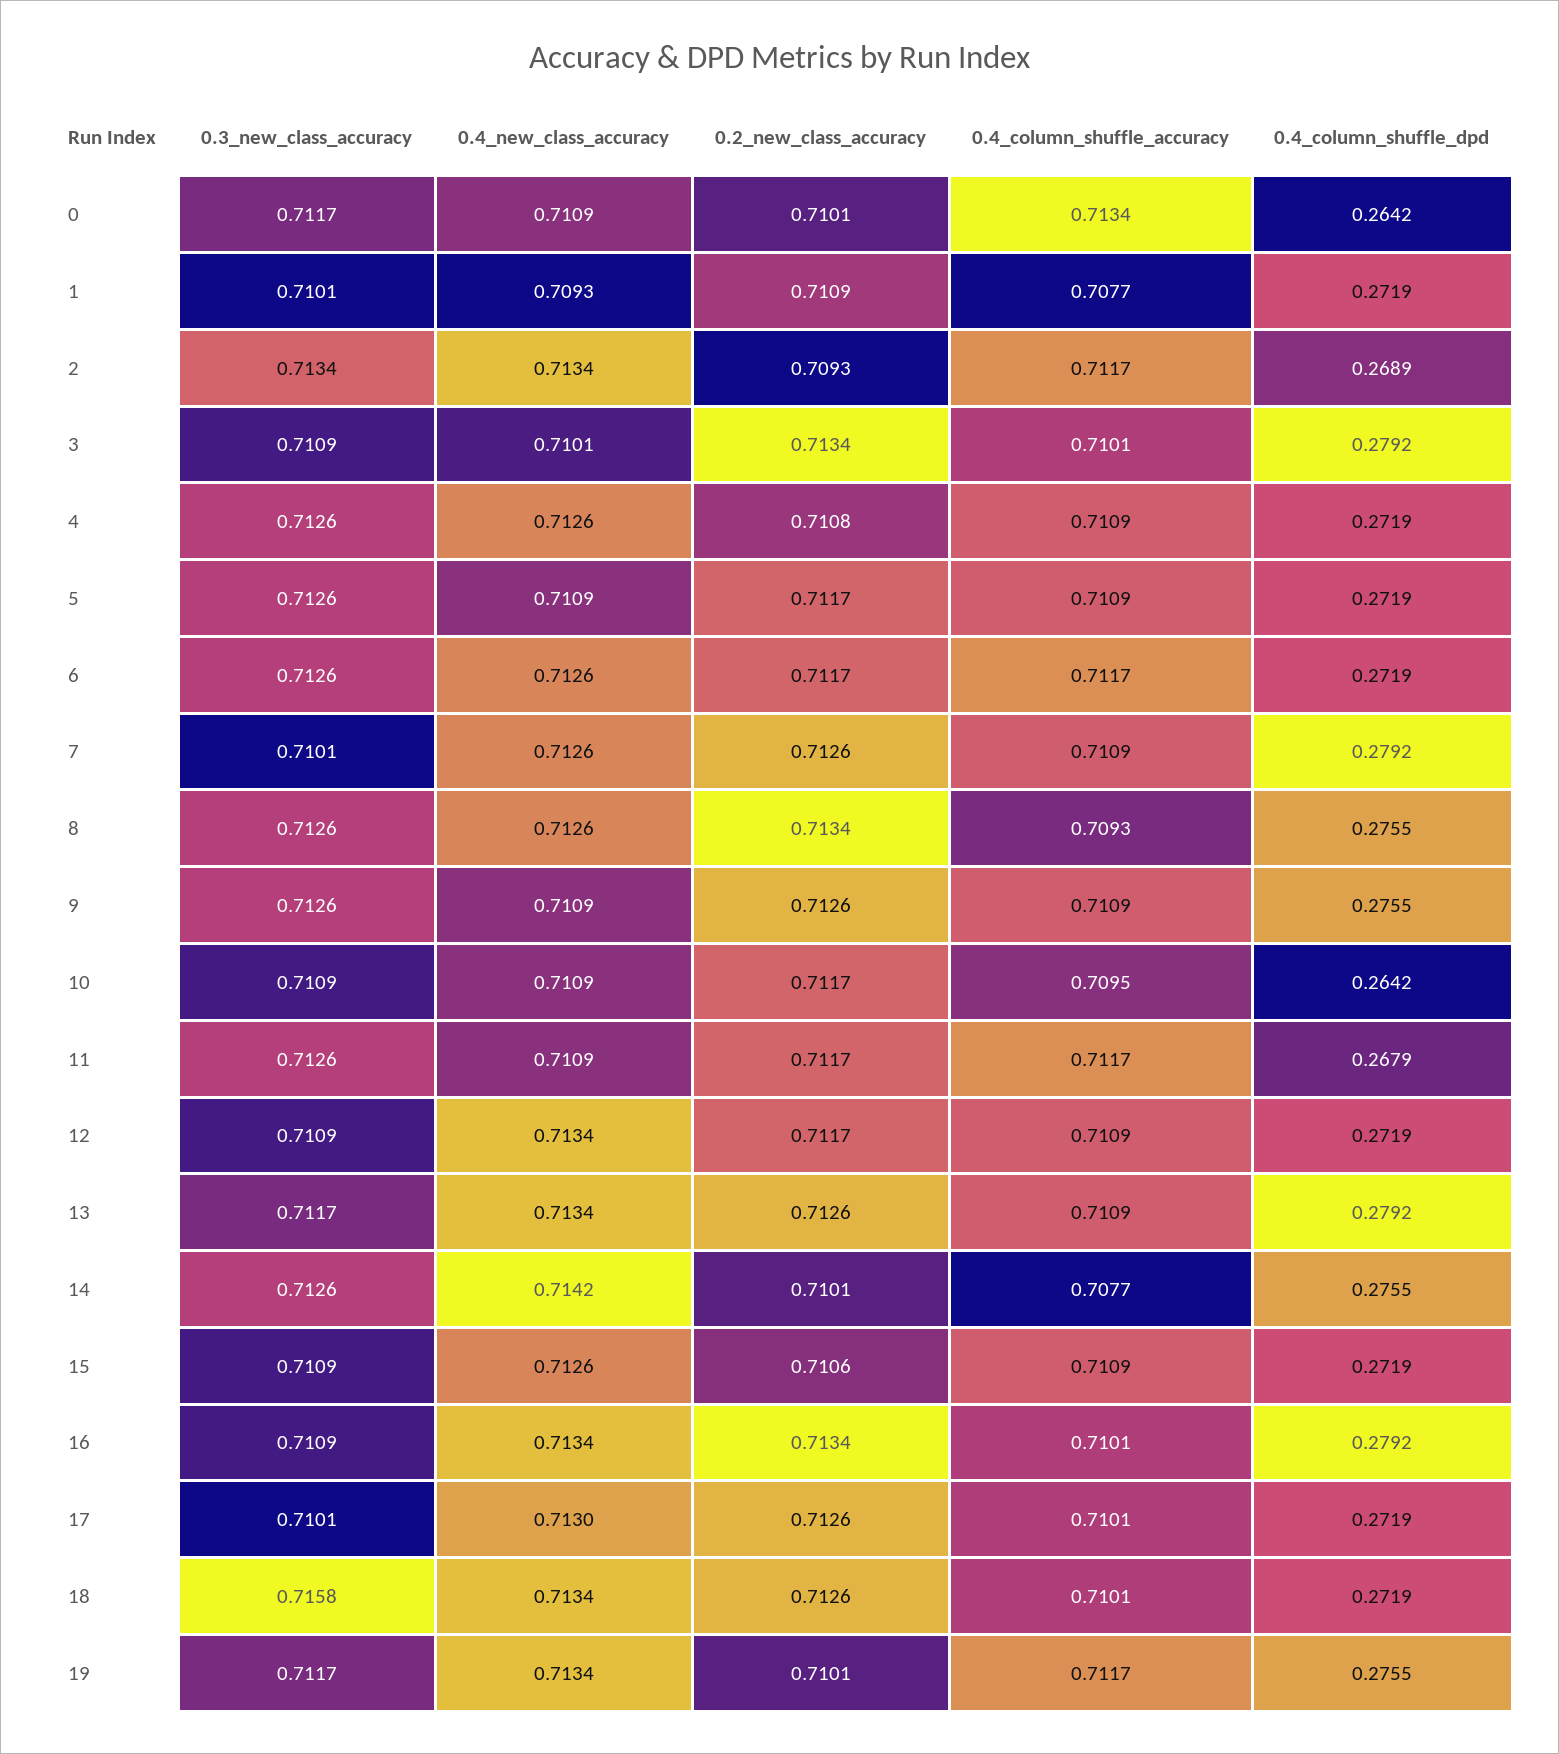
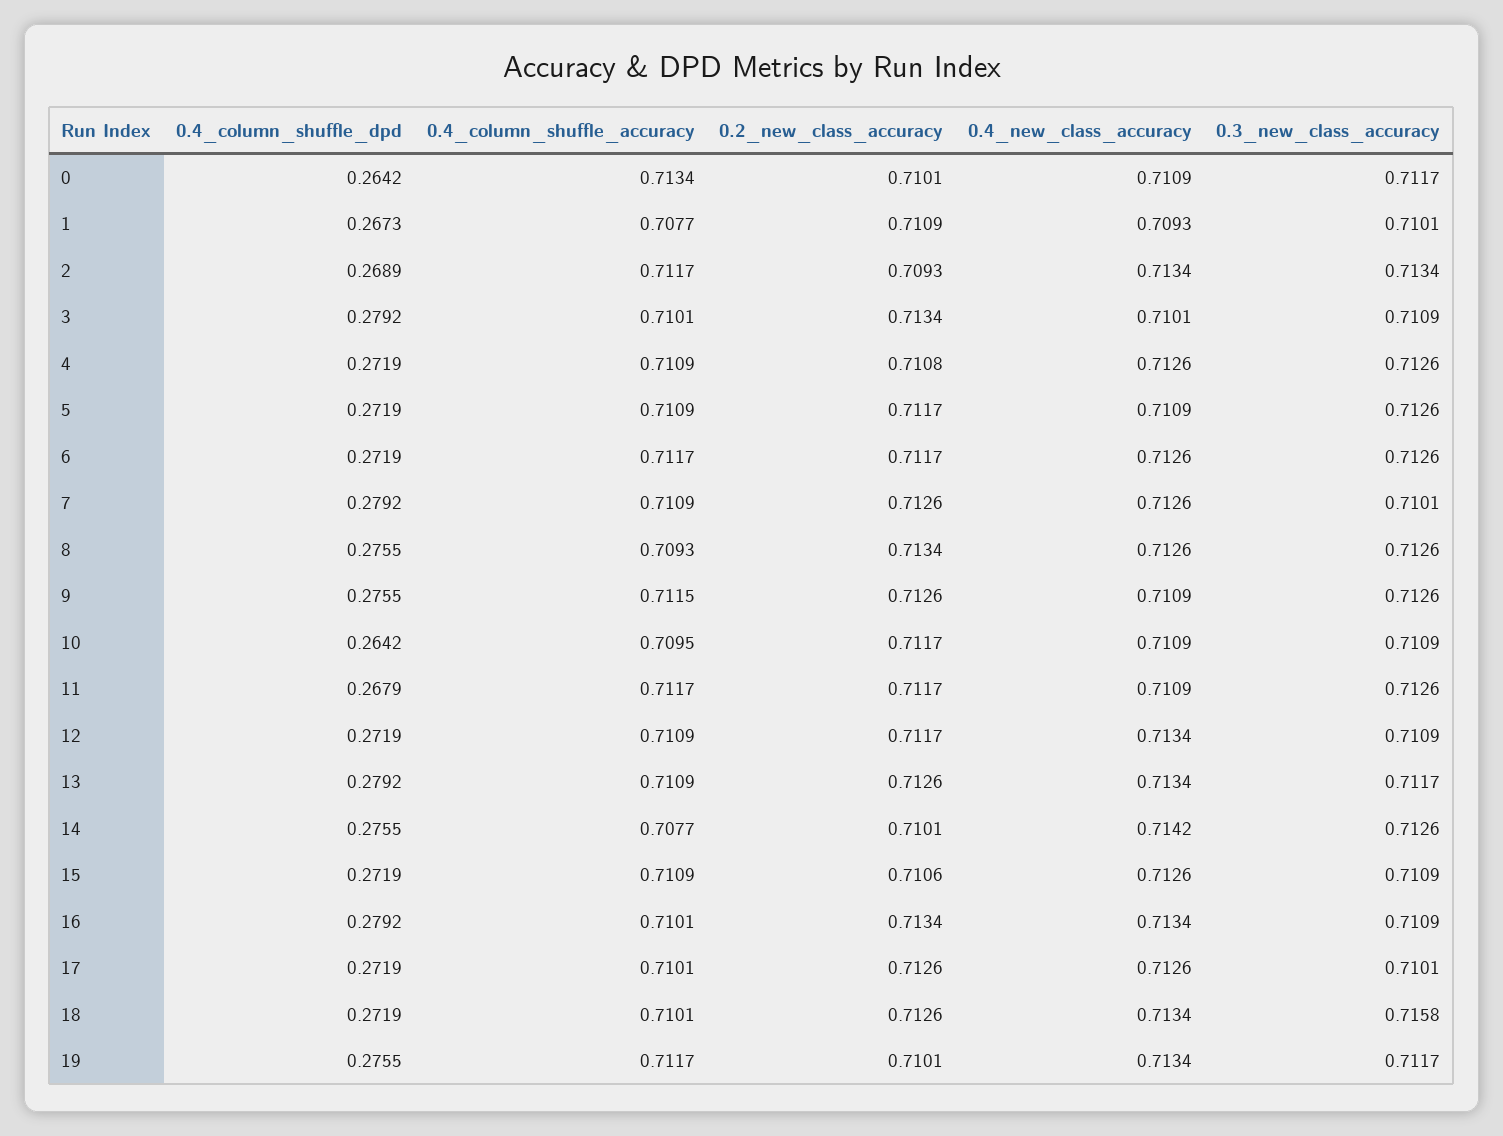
0.4_column_shuffle_dpd, 1: 0.2719 -> 0.2673
0.4_column_shuffle_accuracy, 9: 0.7109 -> 0.7115
0.4_new_class_accuracy, 17: 0.713 -> 0.7126

